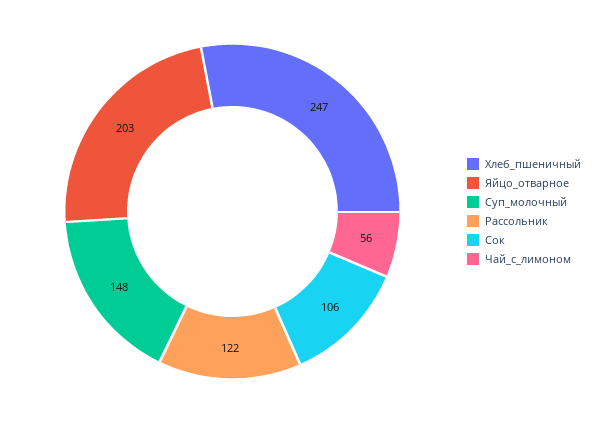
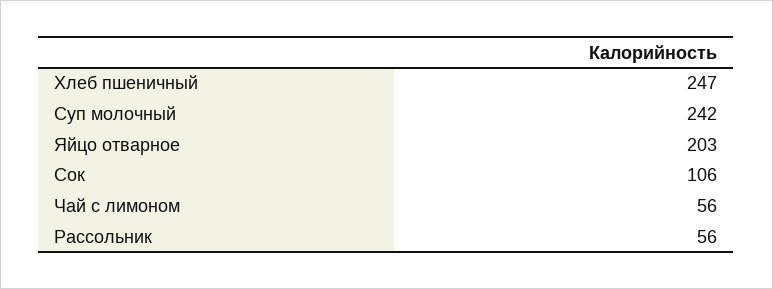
Суп_молочный: 148 -> 242
Рассольник: 122 -> 56

